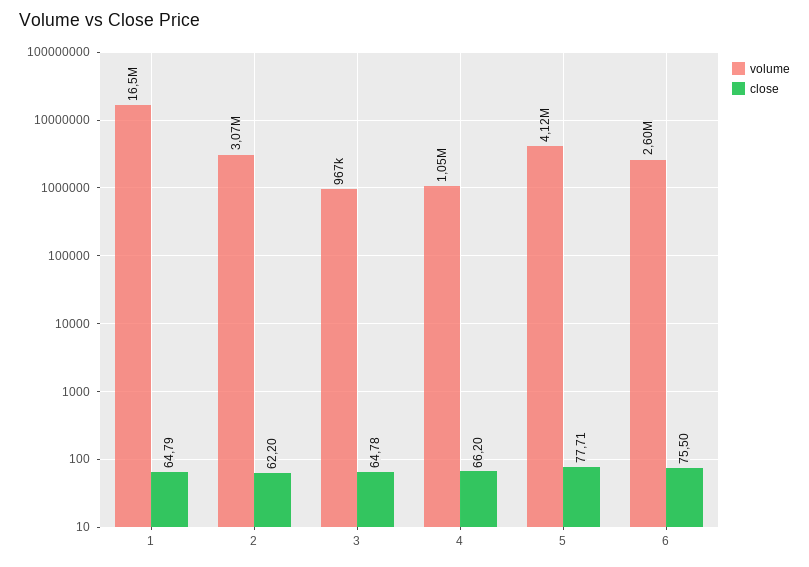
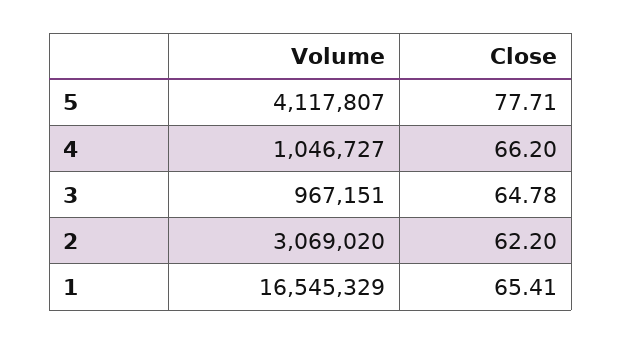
close, 1: 64.79 -> 65.41
volume, 6: 2600000 -> none
close, 6: 75.5 -> none

